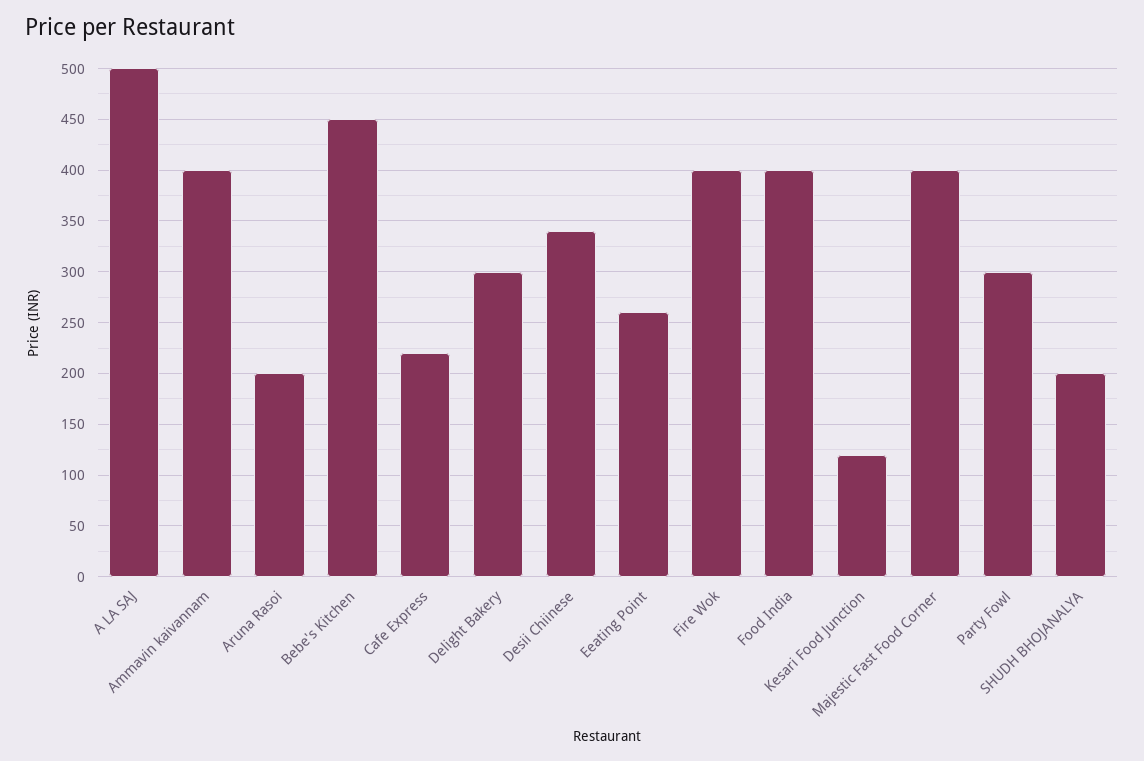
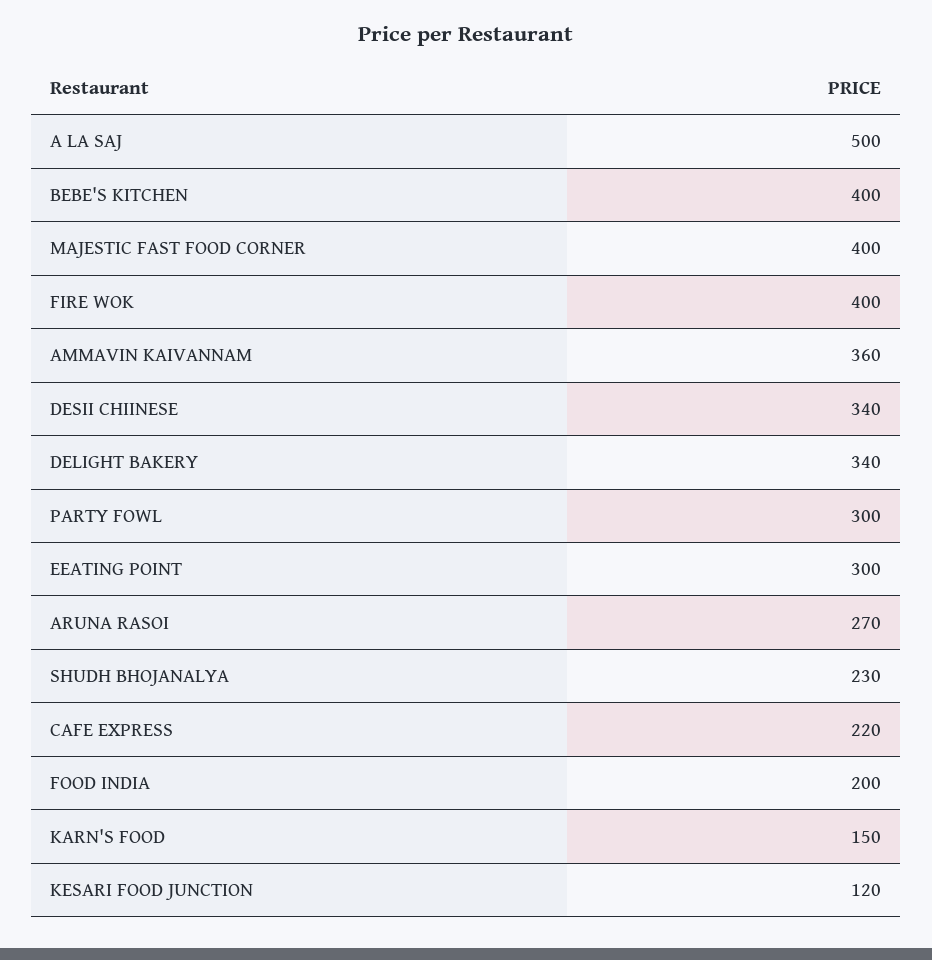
Ammavin kaivannam: 400 -> 360
Aruna Rasoi: 200 -> 270
Bebe's Kitchen: 450 -> 400
Delight Bakery: 300 -> 340
Eeating Point: 260 -> 300
Food India: 400 -> 200
SHUDH BHOJANALYA: 200 -> 230
KARN'S FOOD: none -> 150

